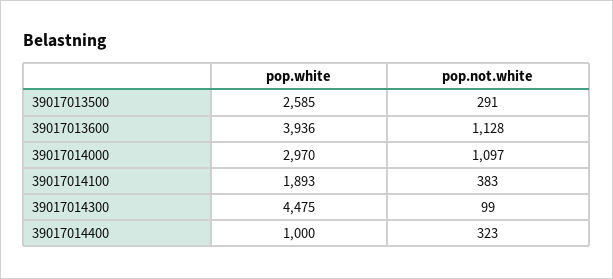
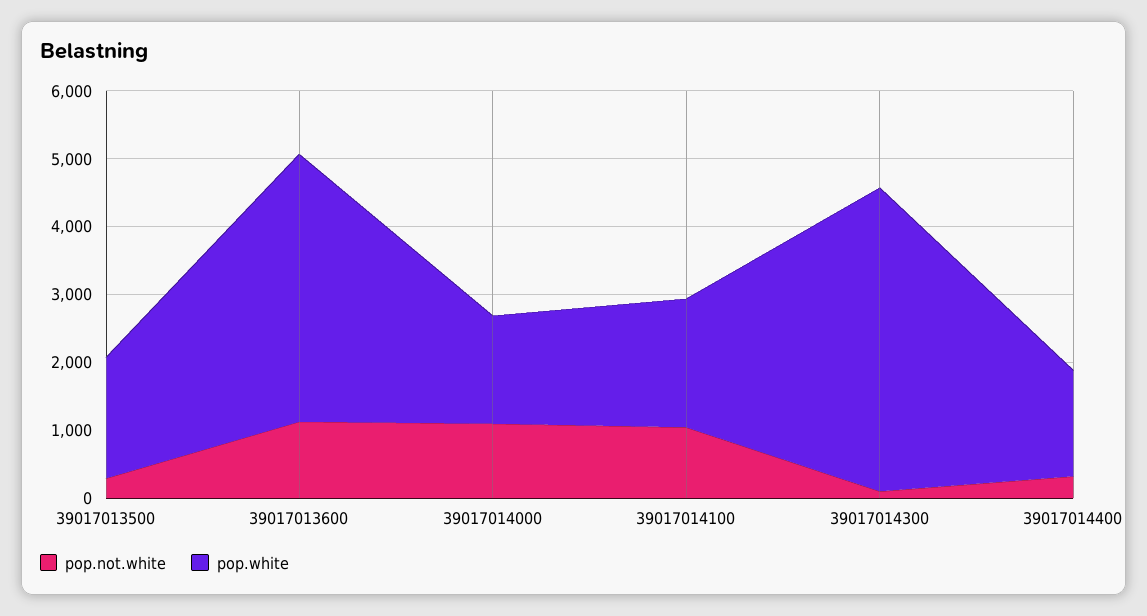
pop.white, 39017013500: 2585 -> 1800
pop.white, 39017014000: 2970 -> 1600
pop.not.white, 39017014100: 383 -> 1000
pop.white, 39017014400: 1000 -> 1600

